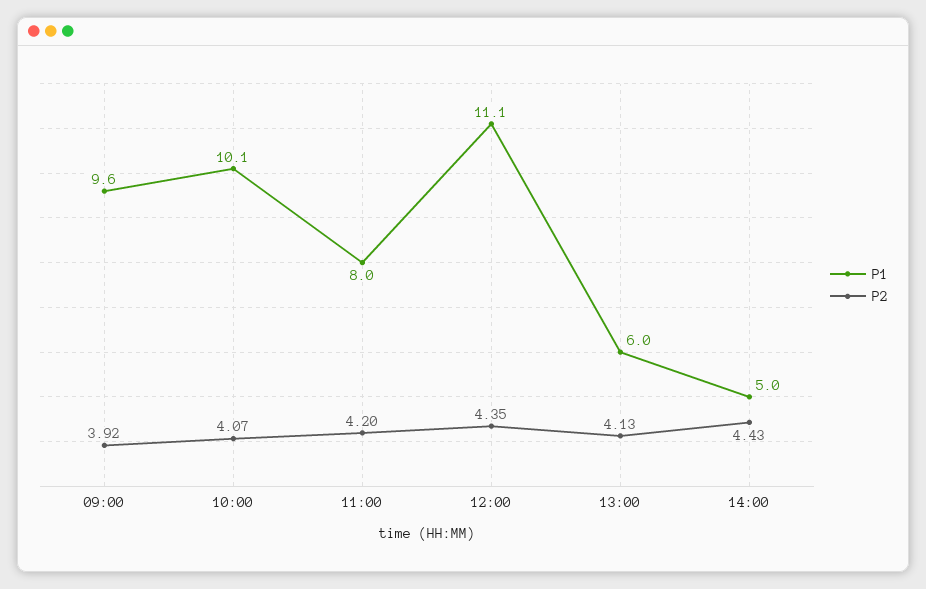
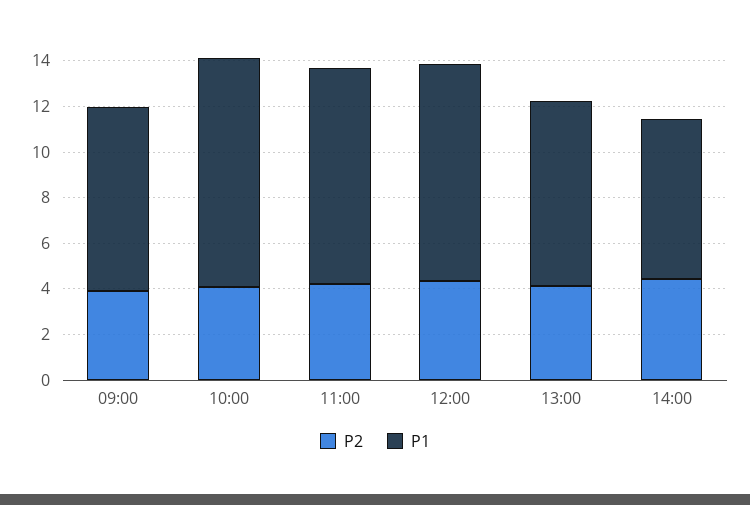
P1, 09:00: 9.6 -> 8
P1, 11:00: 8 -> 9.5
P1, 12:00: 11.1 -> 9.5
P1, 13:00: 6 -> 8
P1, 14:00: 5 -> 7

